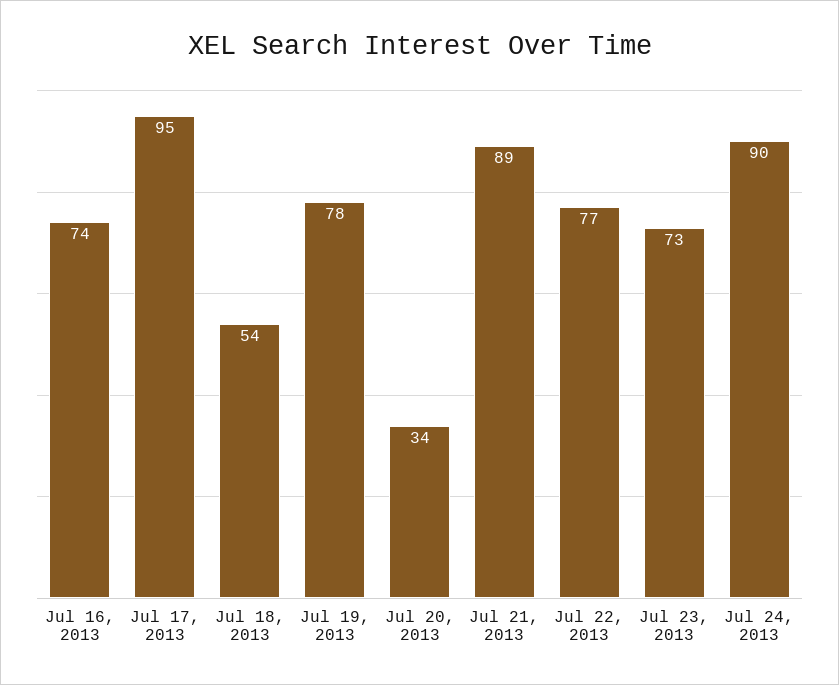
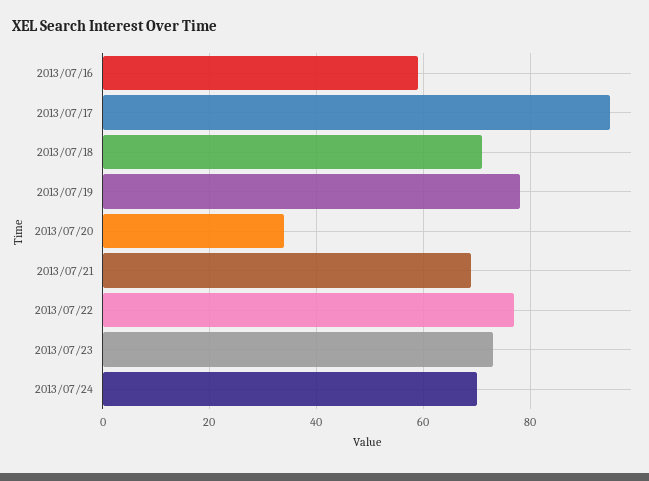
Jul 16, 2013: 74 -> 60
Jul 18, 2013: 54 -> 70
Jul 21, 2013: 89 -> 70
Jul 24, 2013: 90 -> 70

